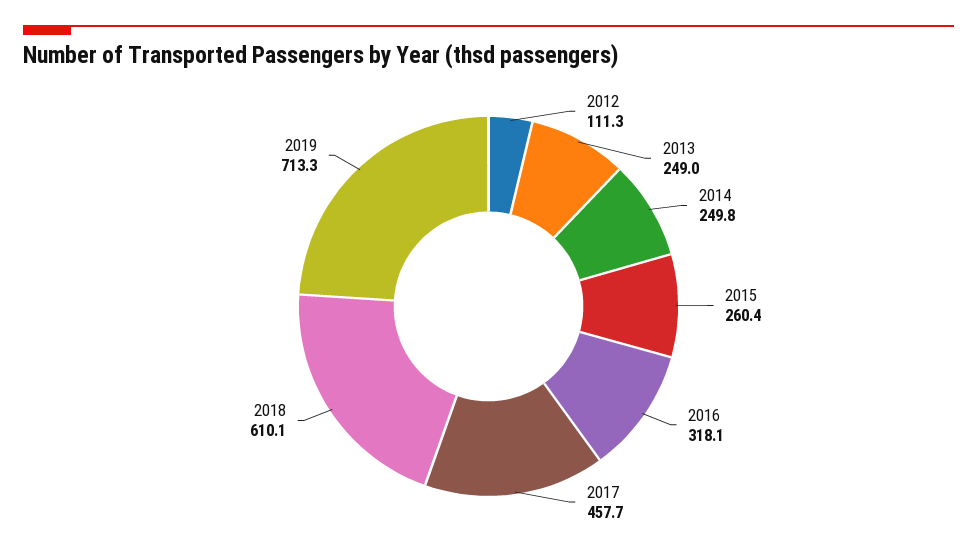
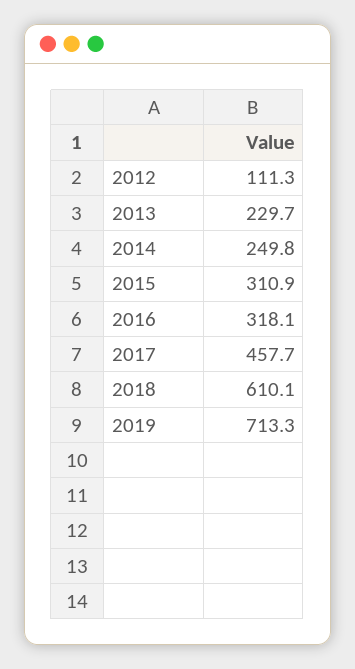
2013: 249 -> 229.7
2015: 260.4 -> 310.9

